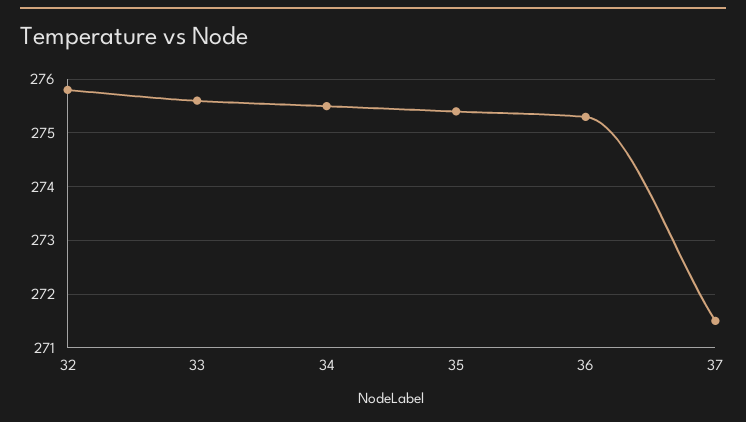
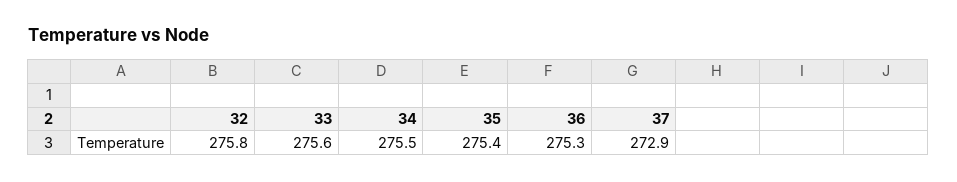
37: 271.5 -> 272.9

